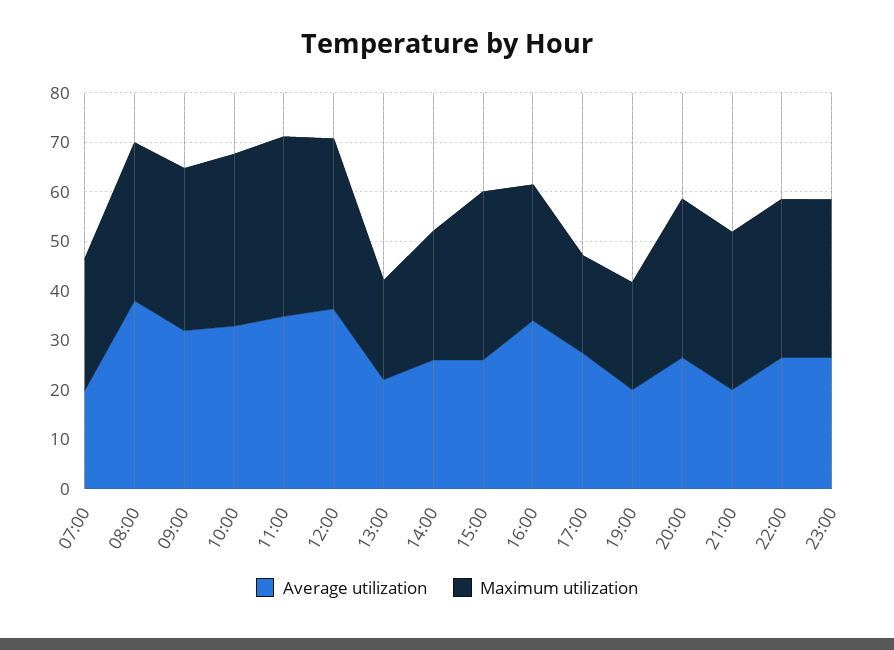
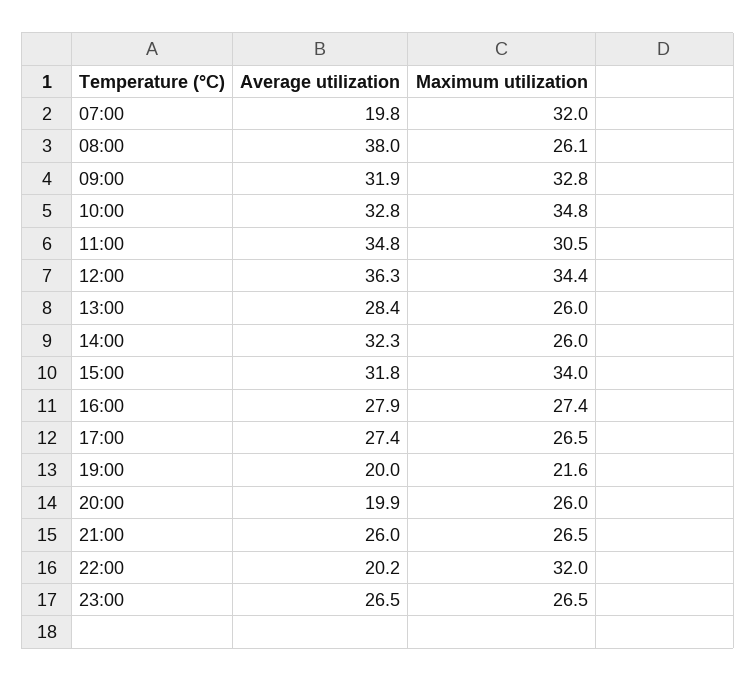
Maximum utilization, 07:00: 26 -> 32
Maximum utilization, 08:00: 32 -> 26.1
Maximum utilization, 11:00: 36 -> 30.5
Average utilization, 13:00: 22 -> 28.4
Maximum utilization, 13:00: 20 -> 26
Average utilization, 14:00: 26 -> 32.3
Average utilization, 15:00: 26 -> 31.8
Average utilization, 16:00: 34 -> 27.9
Maximum utilization, 17:00: 20 -> 26.5
Average utilization, 20:00: 26 -> 19.9
Maximum utilization, 20:00: 32 -> 26
Average utilization, 21:00: 20 -> 26
Maximum utilization, 21:00: 32 -> 26.5
Average utilization, 22:00: 26 -> 20.2
Maximum utilization, 23:00: 32 -> 26.5

